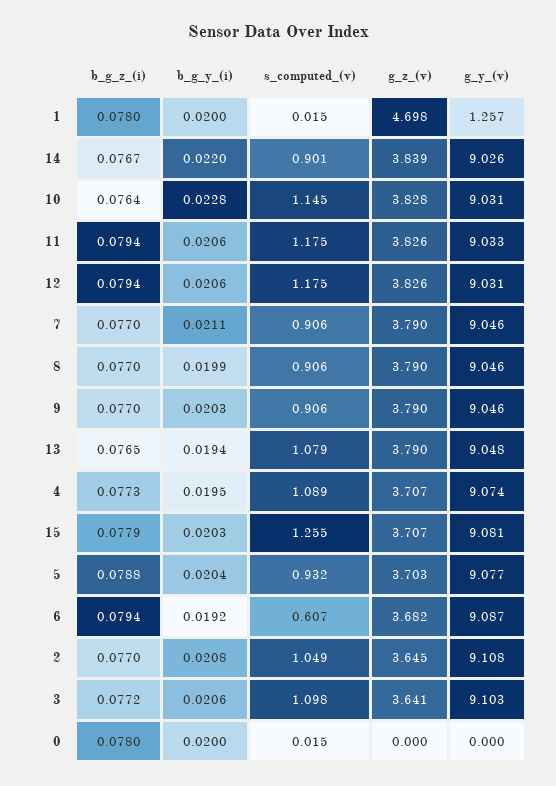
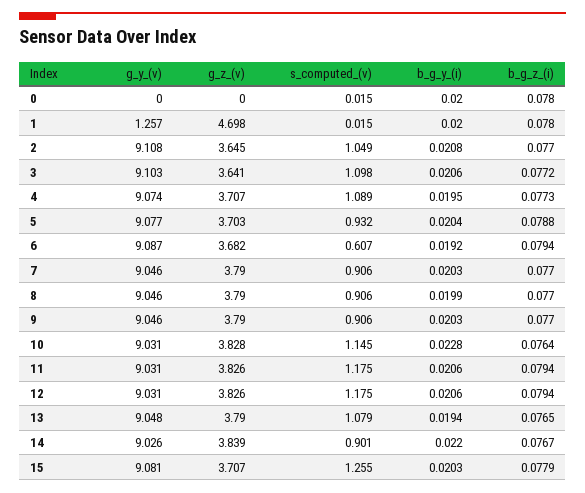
g_y_(v), 11: 9.033 -> 9.031
b_g_y_(i), 7: 0.0211 -> 0.0203

